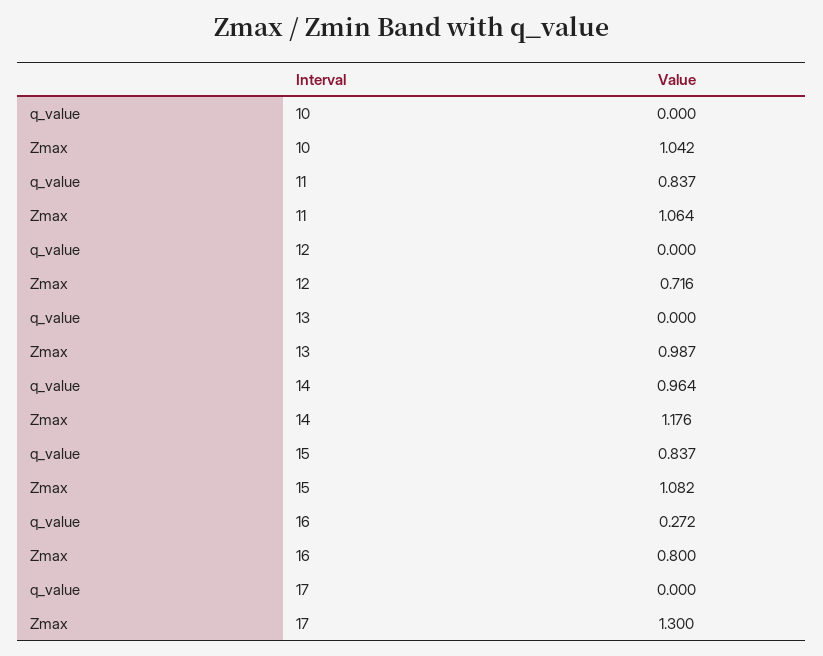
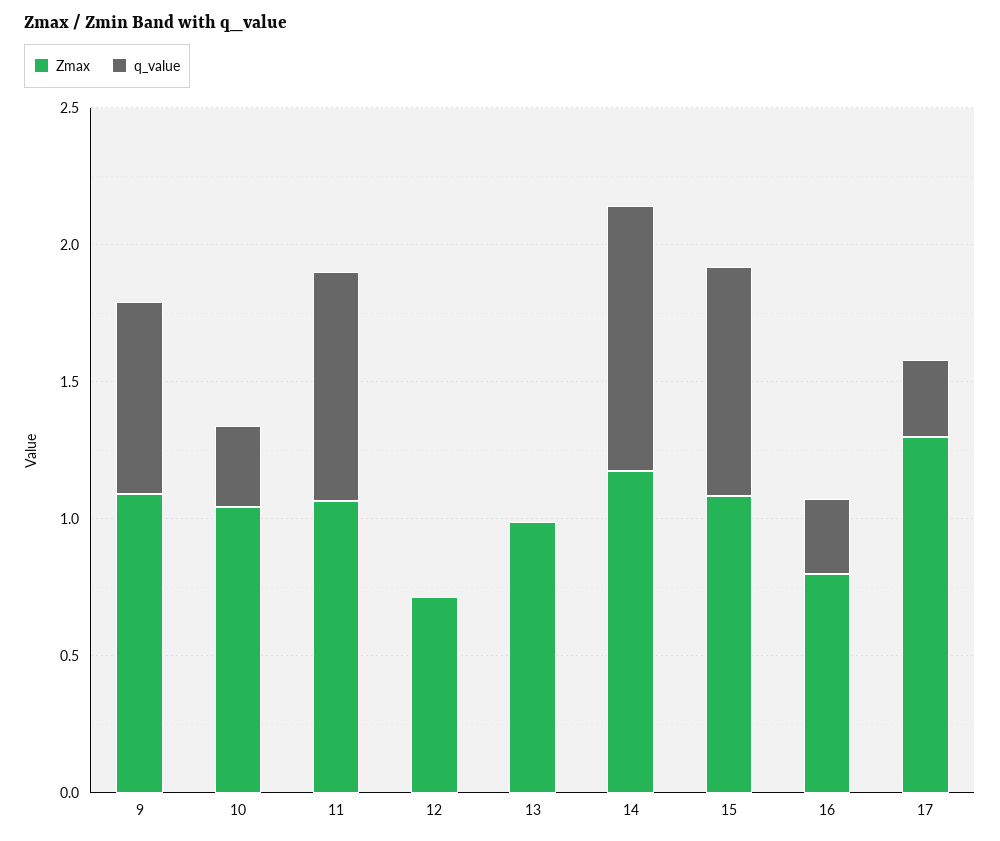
q_value, 10: 0 -> 0.3
q_value, 17: 0 -> 0.3
Zmax, 9: none -> 1.1
q_value, 9: none -> 0.7

